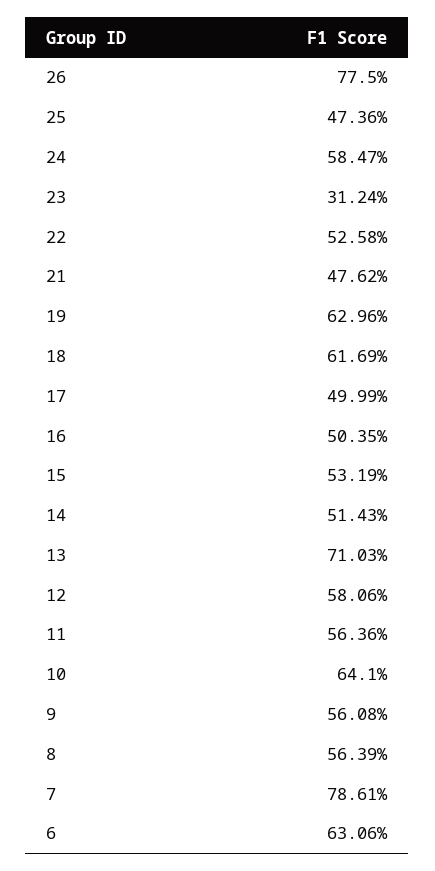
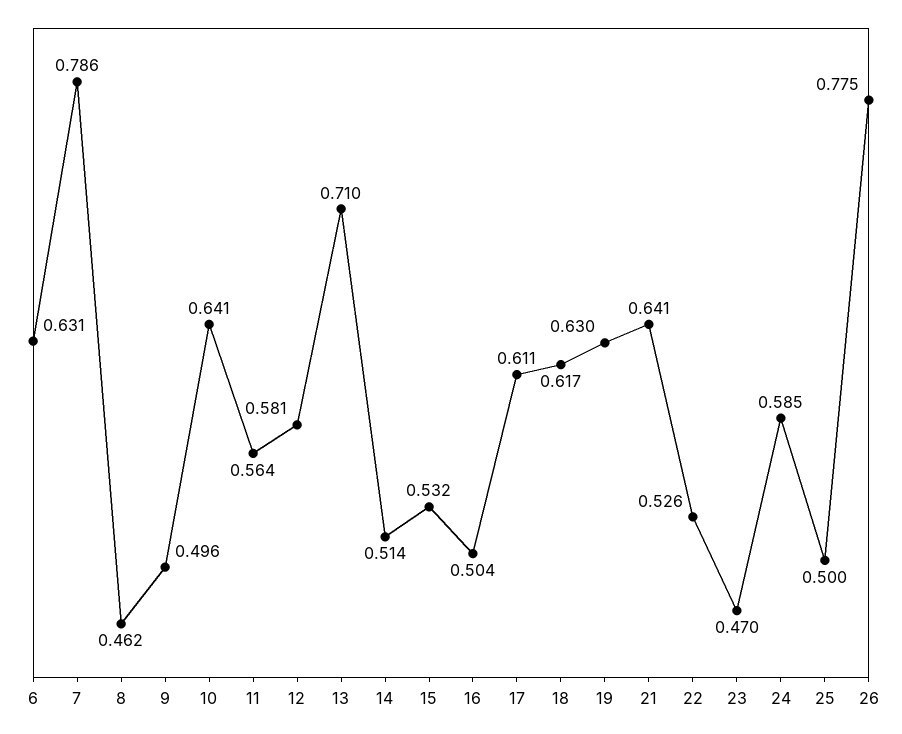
25: 0.4736 -> 0.5
23: 0.3124 -> 0.47
21: 0.4762 -> 0.641
17: 0.4999 -> 0.611
9: 0.5608 -> 0.496
8: 0.5639 -> 0.462

